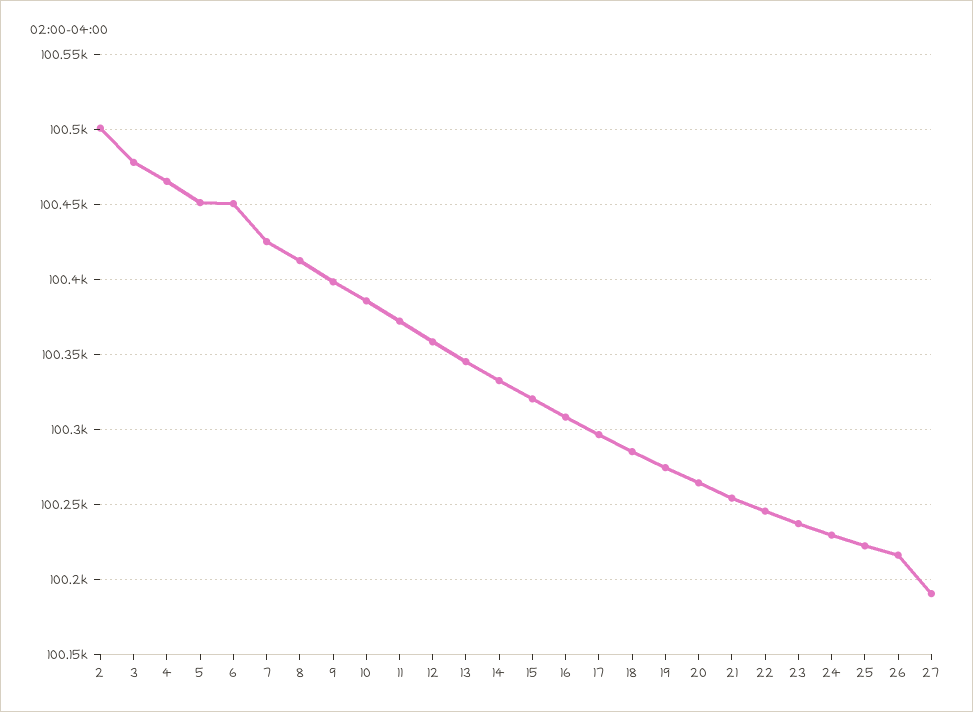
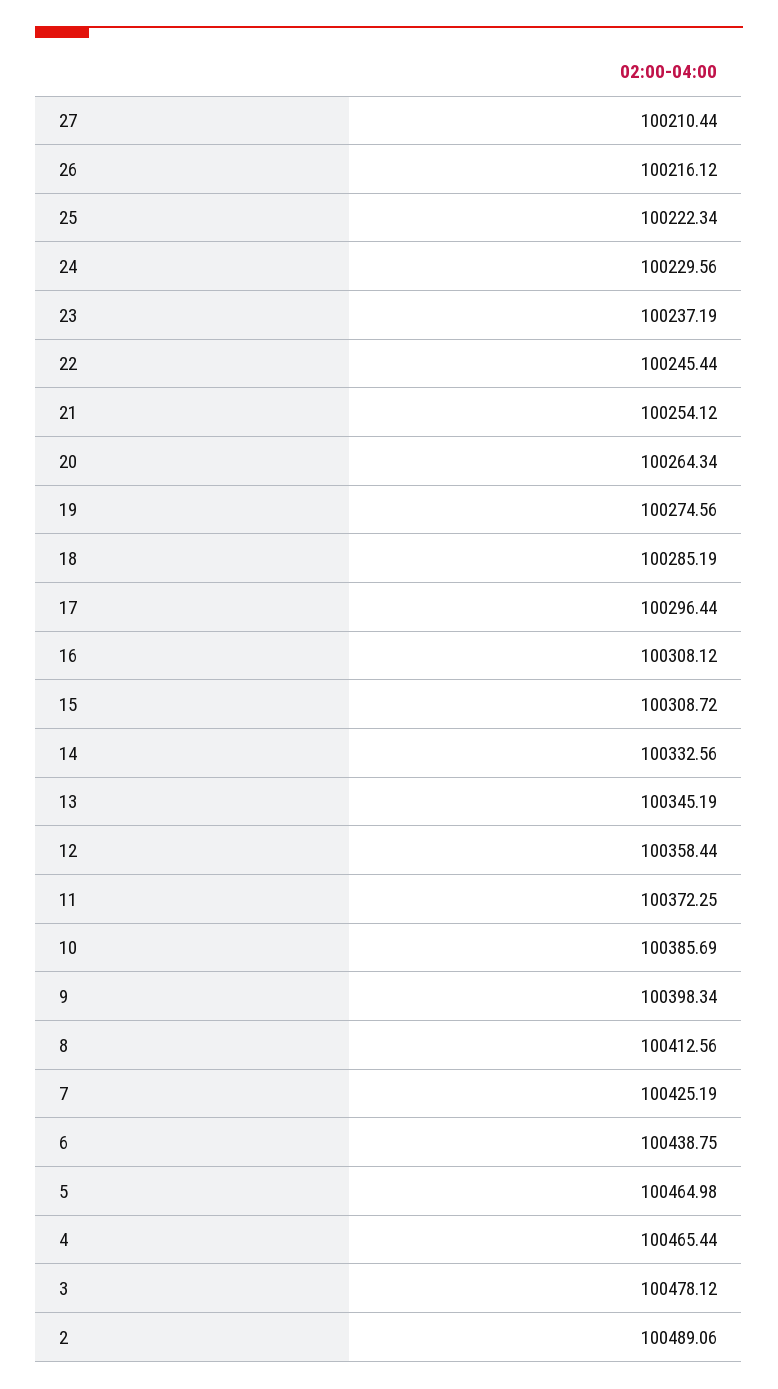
2: 100500 -> 100489.06
5: 100450 -> 100464.98
6: 100450 -> 100438.75
15: 100320 -> 100308.72
27: 100190 -> 100210.44

